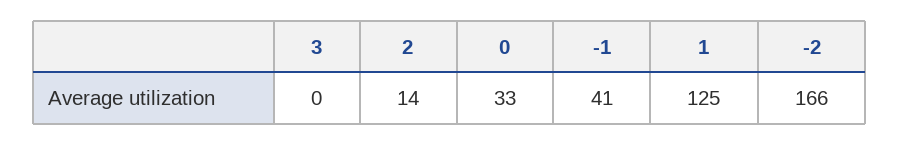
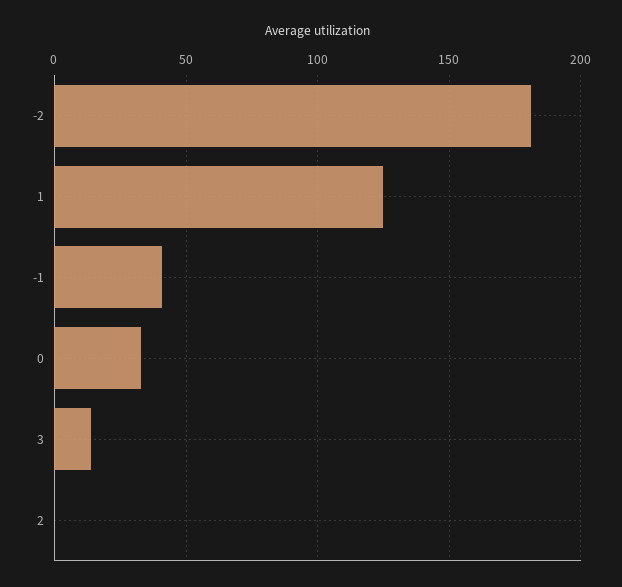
3: 0 -> 15
2: 14 -> 0
-2: 166 -> 180

